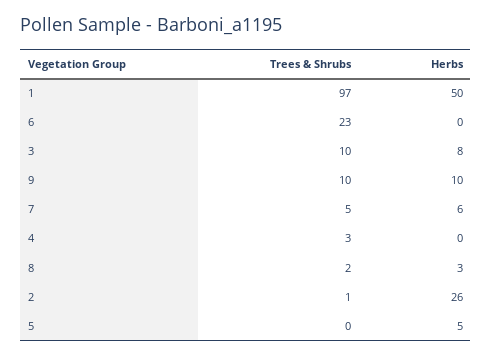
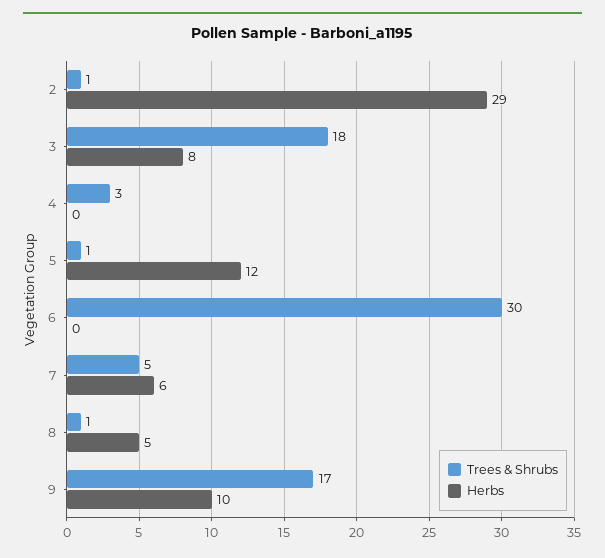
Trees & Shrubs, 1: 97 -> none
Herbs, 1: 50 -> none
Trees & Shrubs, 6: 23 -> 30
Trees & Shrubs, 3: 10 -> 18
Trees & Shrubs, 9: 10 -> 17
Trees & Shrubs, 8: 2 -> 1
Herbs, 8: 3 -> 5
Herbs, 2: 26 -> 29
Trees & Shrubs, 5: 0 -> 1
Herbs, 5: 5 -> 12

